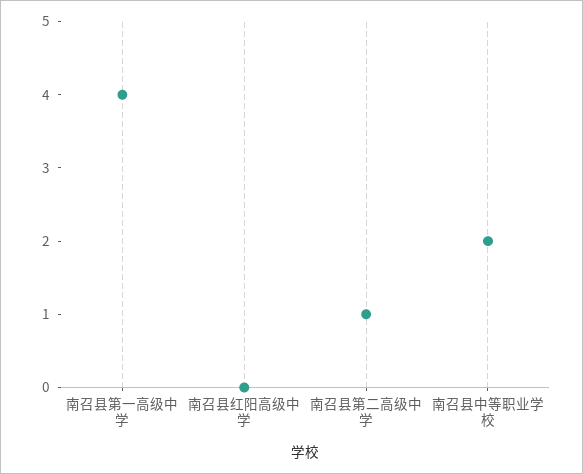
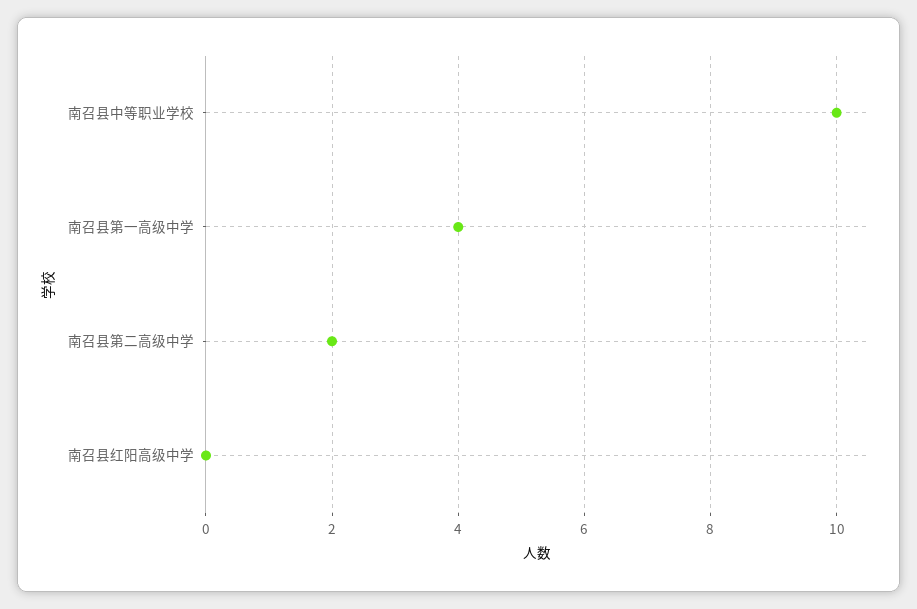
南召县第二高级中学: 1 -> 2
南召县中等职业学校: 2 -> 10

